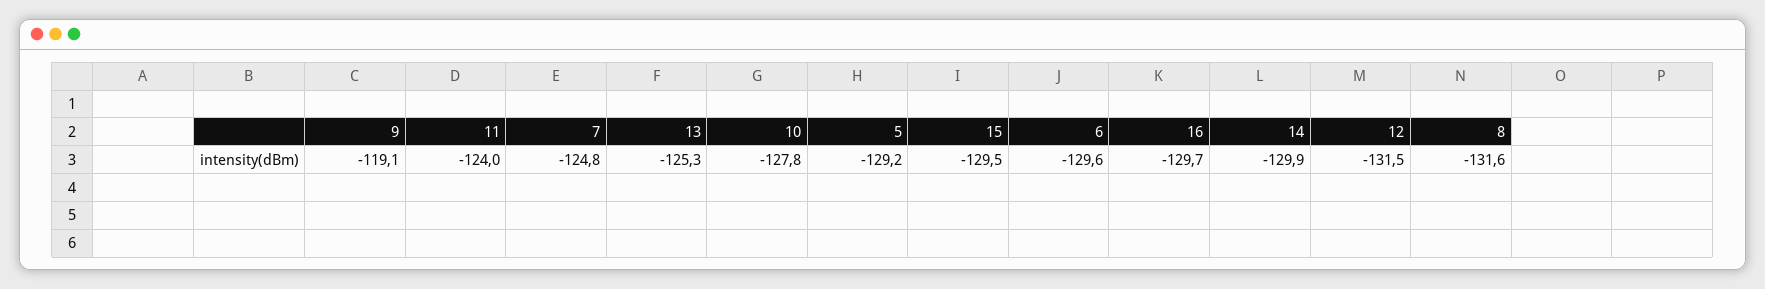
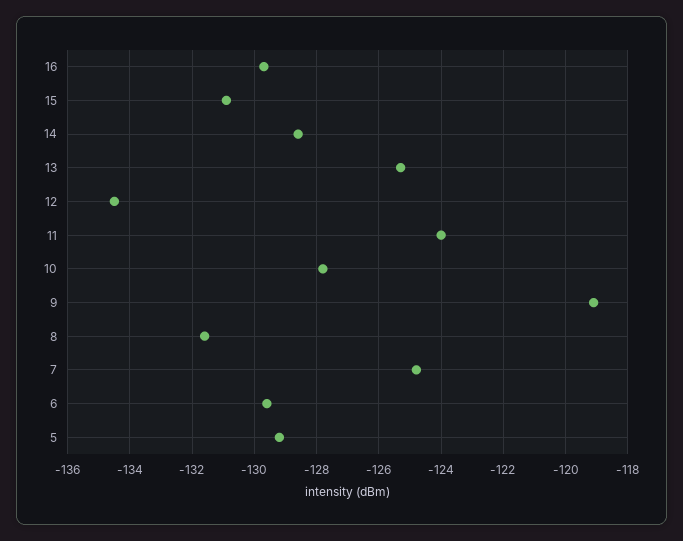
15: -129.5 -> -131
14: -129.9 -> -128.5
12: -131.5 -> -134.5

